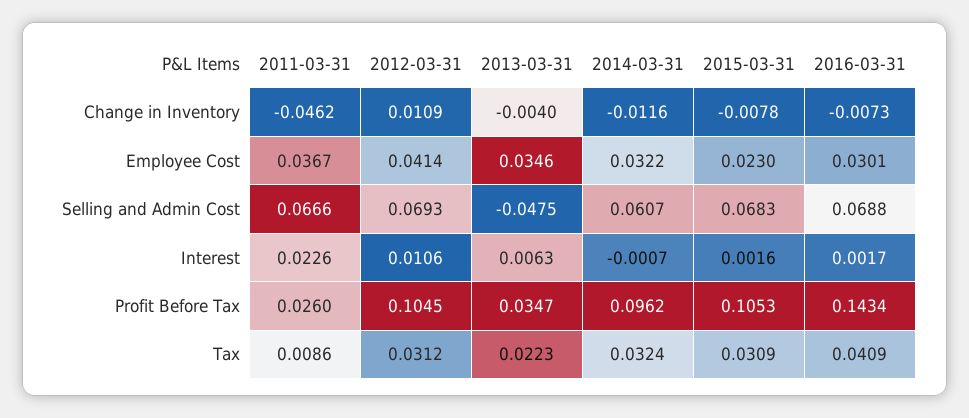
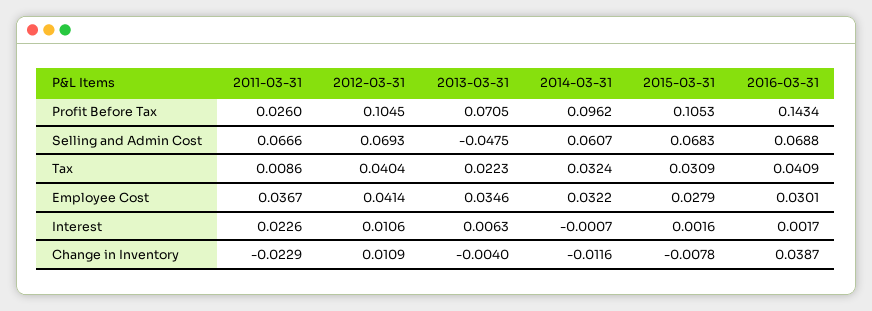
2011-03-31, Change in Inventory: -0.0462 -> -0.0229
2016-03-31, Change in Inventory: -0.0073 -> 0.0387
2015-03-31, Employee Cost: 0.023 -> 0.0279
2013-03-31, Profit Before Tax: 0.0347 -> 0.0705
2012-03-31, Tax: 0.0312 -> 0.0404

